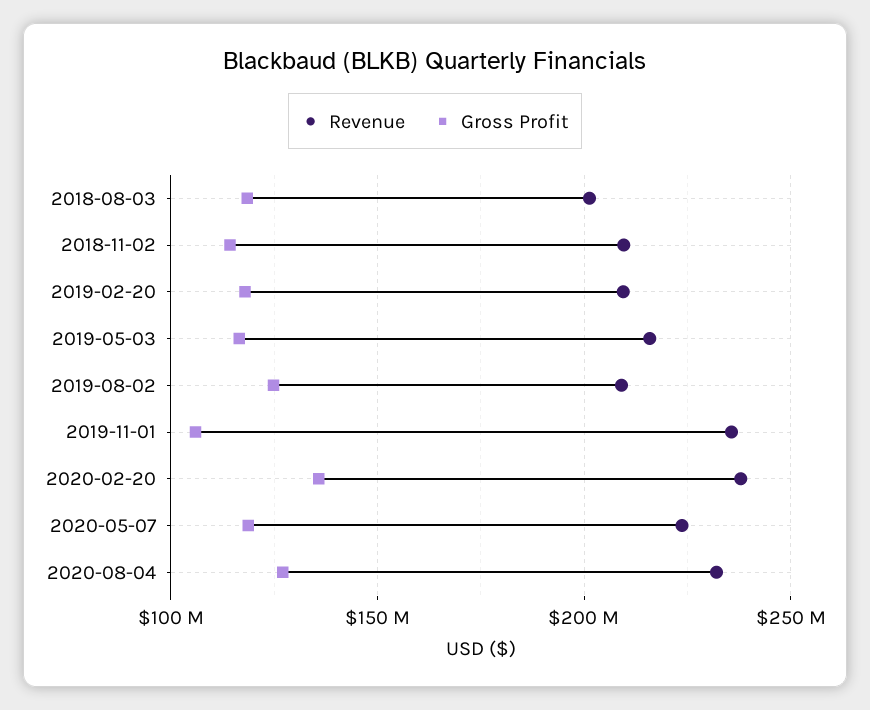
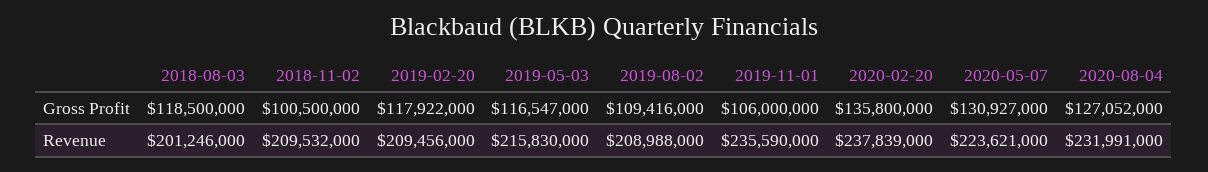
Gross Profit, 2018-11-02: 115000000 -> 100500000
Gross Profit, 2019-08-02: 125000000 -> 109416000
Gross Profit, 2020-05-07: 120000000 -> 130927000

